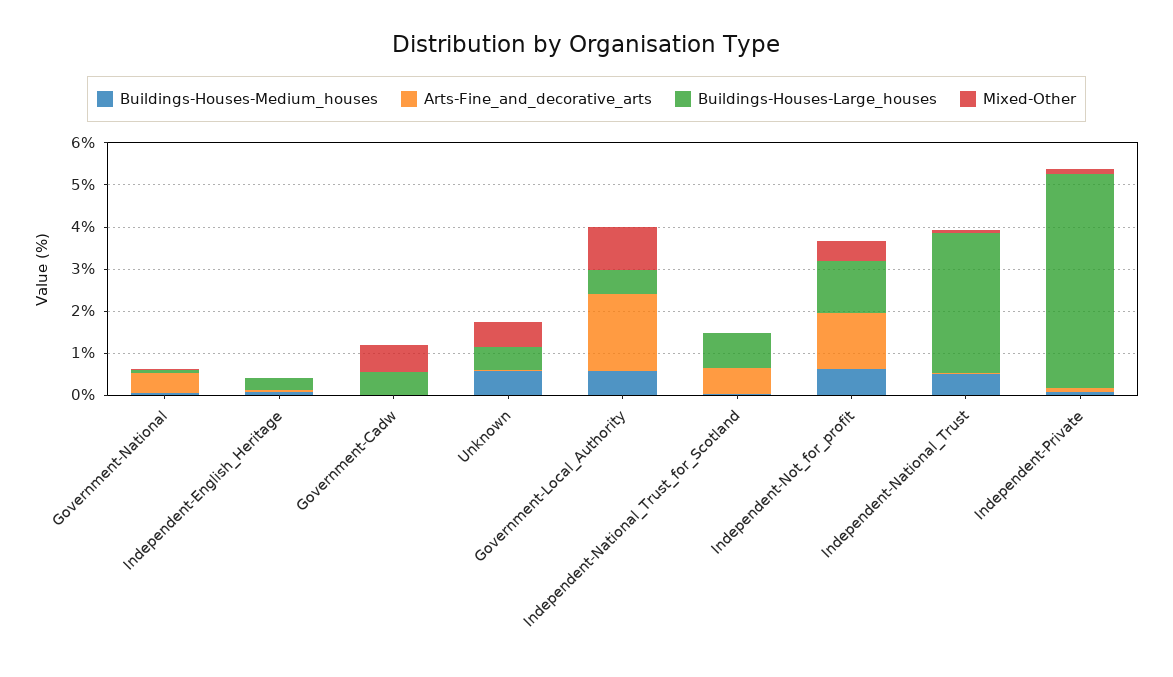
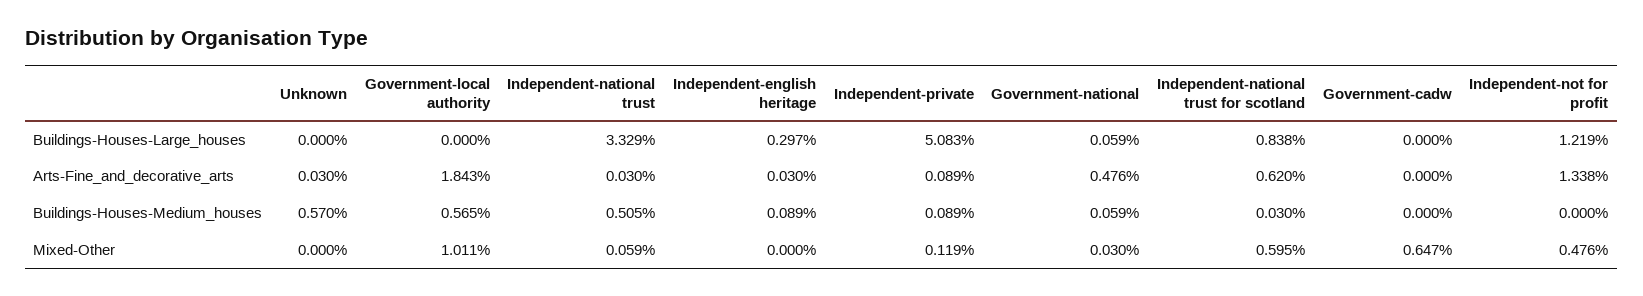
Buildings-Houses-Large_houses, Government-Cadw: 0.6 -> 0
Buildings-Houses-Large_houses, Unknown: 0.6 -> 0
Mixed-Other, Unknown: 0.6 -> 0
Buildings-Houses-Large_houses, Government-Local_Authority: 0.6 -> 0
Mixed-Other, Independent-National_Trust_for_Scotland: 0 -> 0.595
Buildings-Houses-Medium_houses, Independent-Not_for_profit: 0.6 -> 0

